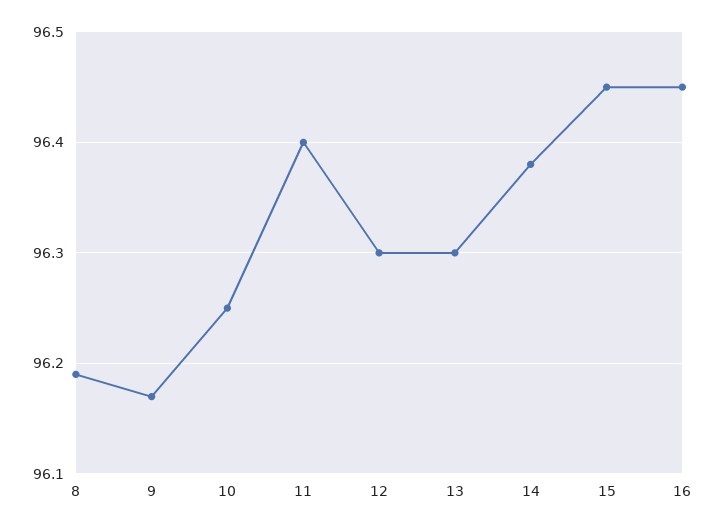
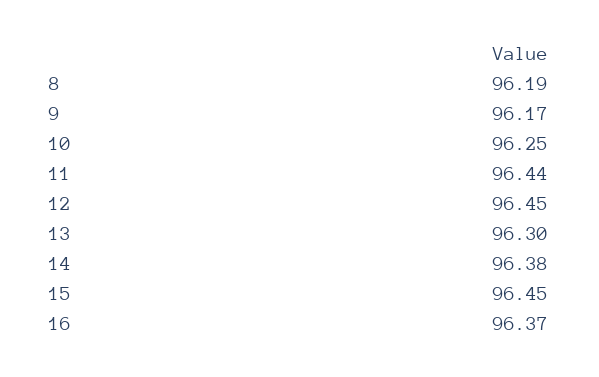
11: 96.4 -> 96.44
12: 96.3 -> 96.45
16: 96.45 -> 96.37

